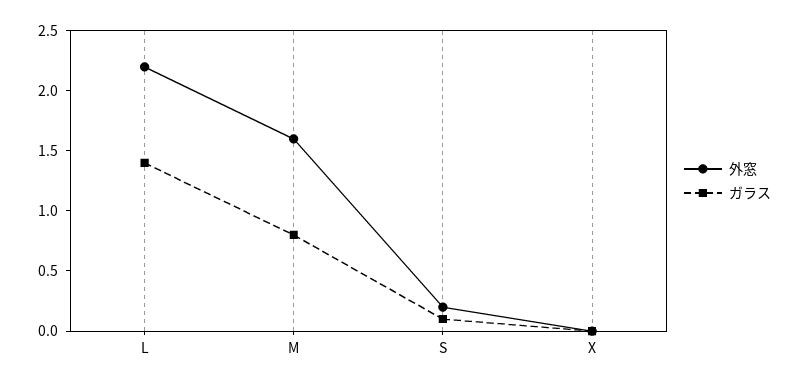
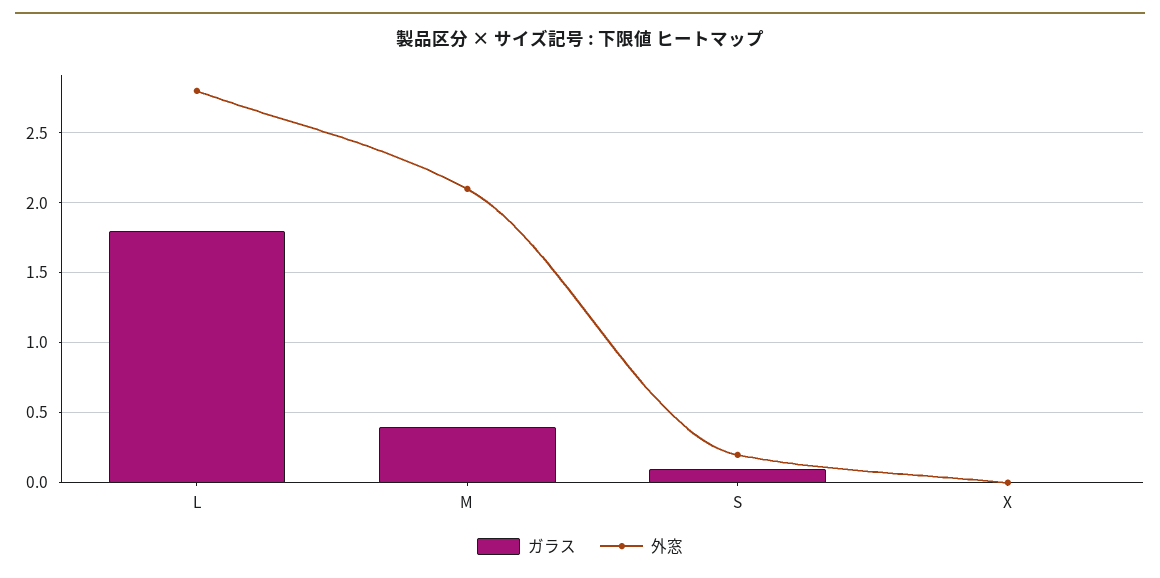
外窓, L: 2.2 -> 2.8
ガラス, L: 1.4 -> 1.8
外窓, M: 1.6 -> 2.1
ガラス, M: 0.8 -> 0.4

